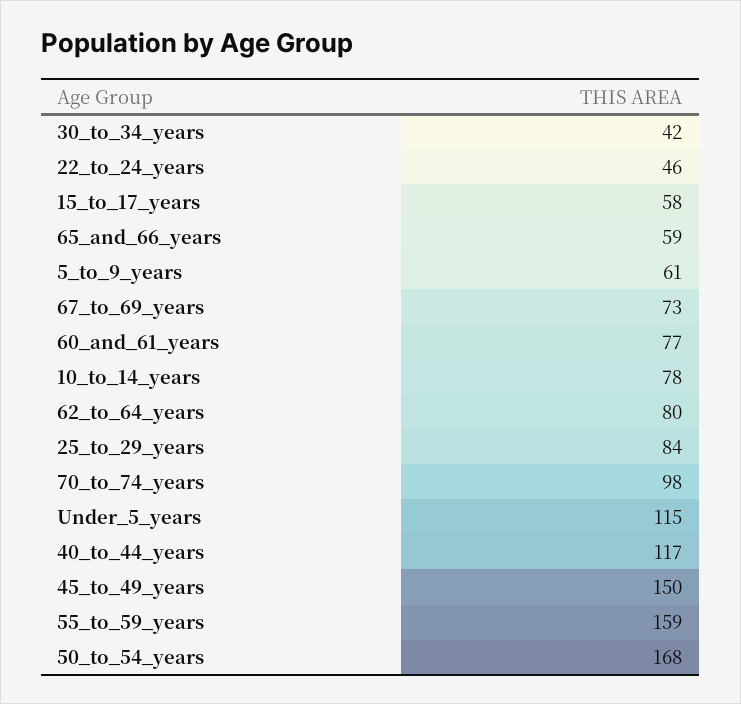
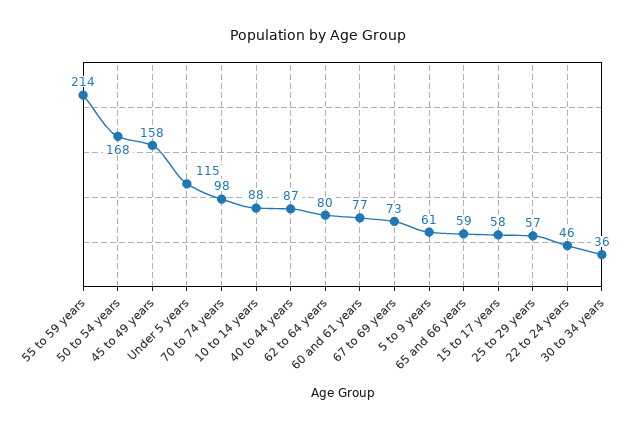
30_to_34_years: 42 -> 36
10_to_14_years: 78 -> 88
25_to_29_years: 84 -> 57
40_to_44_years: 117 -> 87
45_to_49_years: 150 -> 158
55_to_59_years: 159 -> 214

